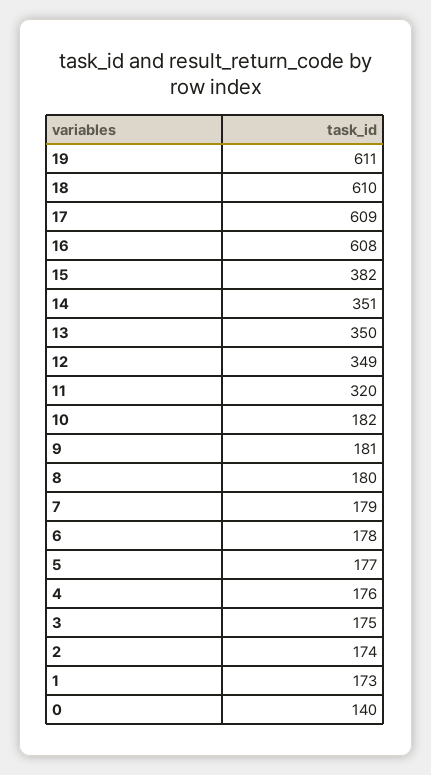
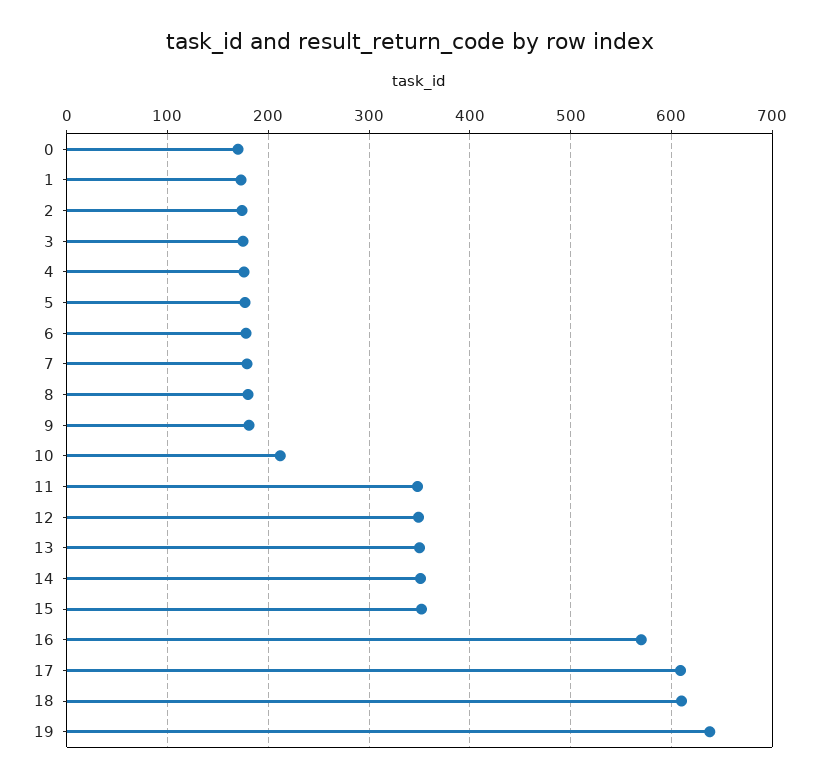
19: 611 -> 640
16: 608 -> 570
15: 382 -> 350
11: 320 -> 350
10: 182 -> 210
0: 140 -> 170

